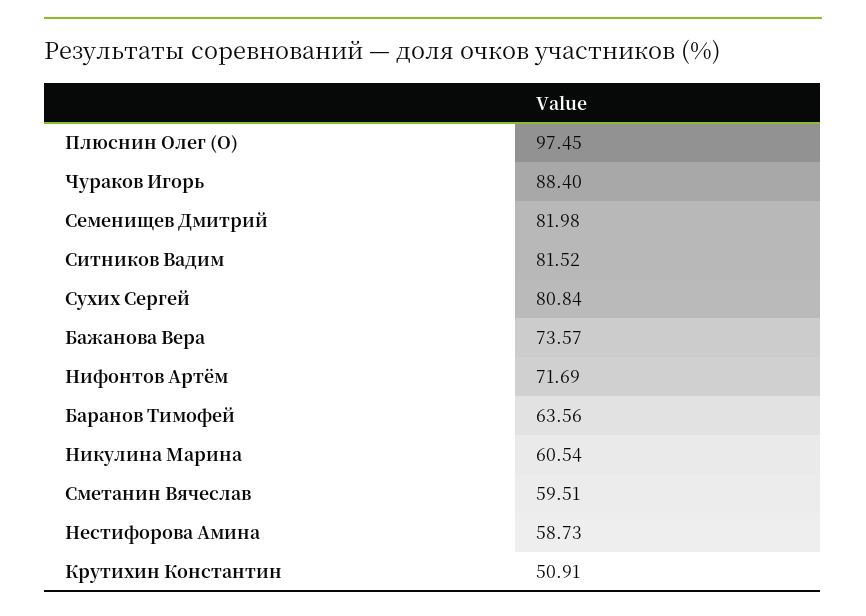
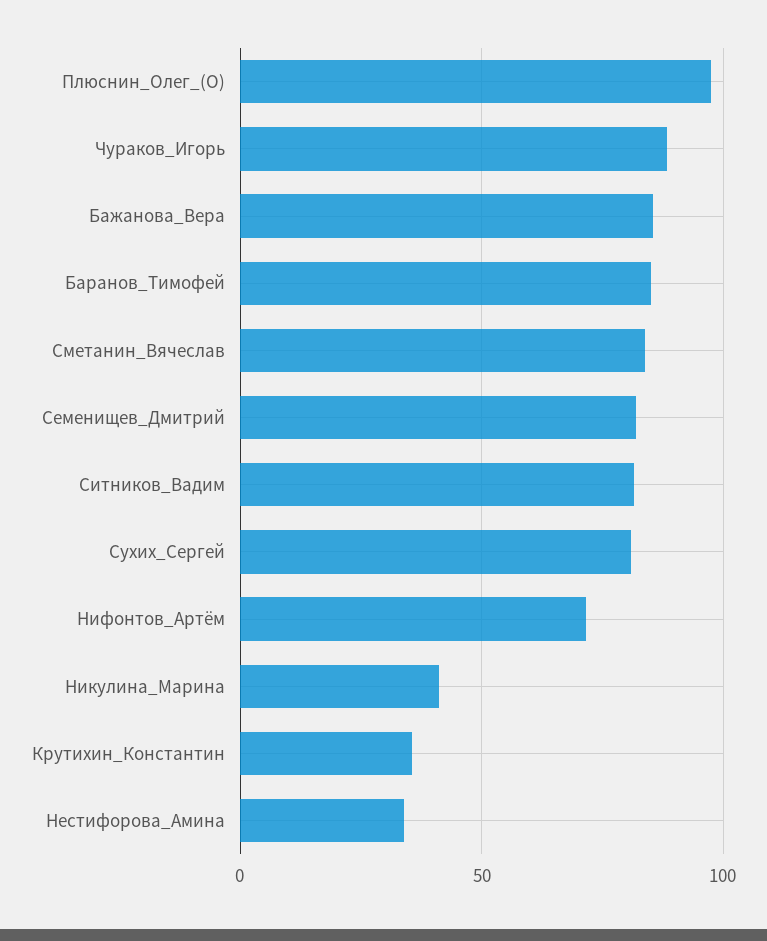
Бажанова Вера: 73.57 -> 85
Баранов Тимофей: 63.56 -> 85
Никулина Марина: 60.54 -> 40
Сметанин Вячеслав: 59.51 -> 85
Нестифорова Амина: 58.73 -> 35
Крутихин Константин: 50.91 -> 35

